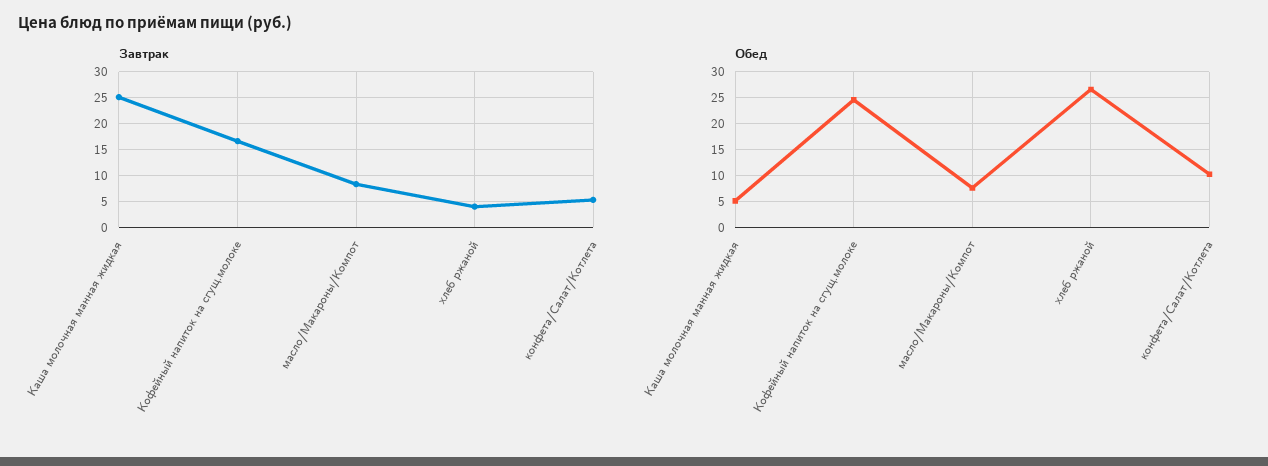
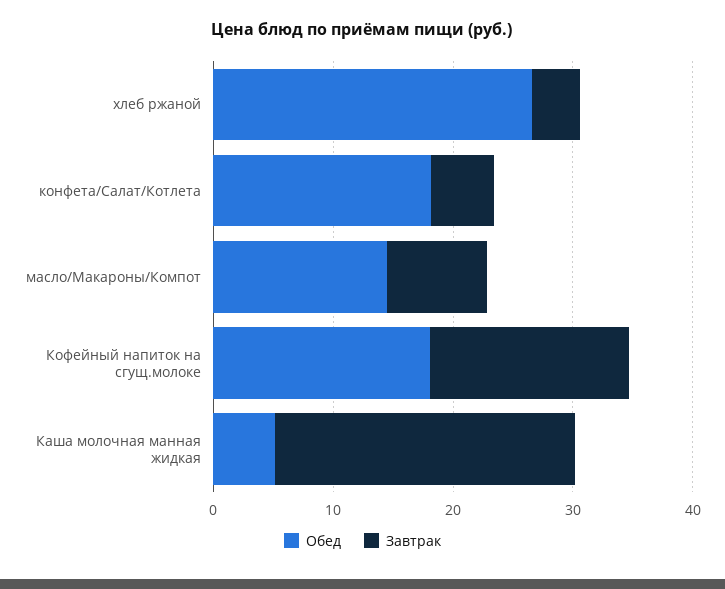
Обед, Кофейный напиток на сгущ.молоке: 25 -> 18
Обед, масло/Макароны/Компот: 7.5 -> 14
Обед, конфета/Салат/Котлета: 10 -> 18

